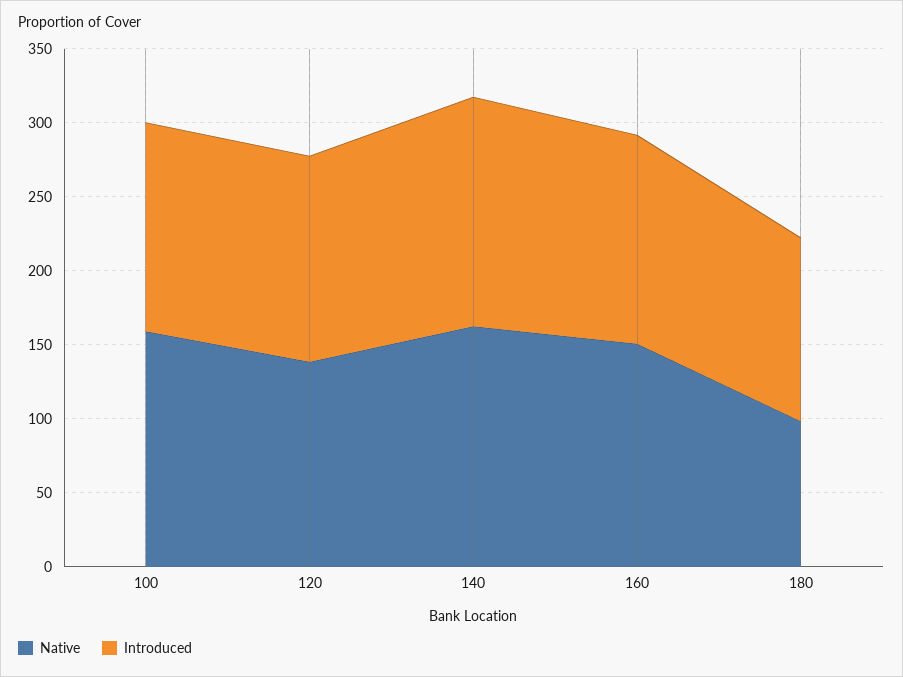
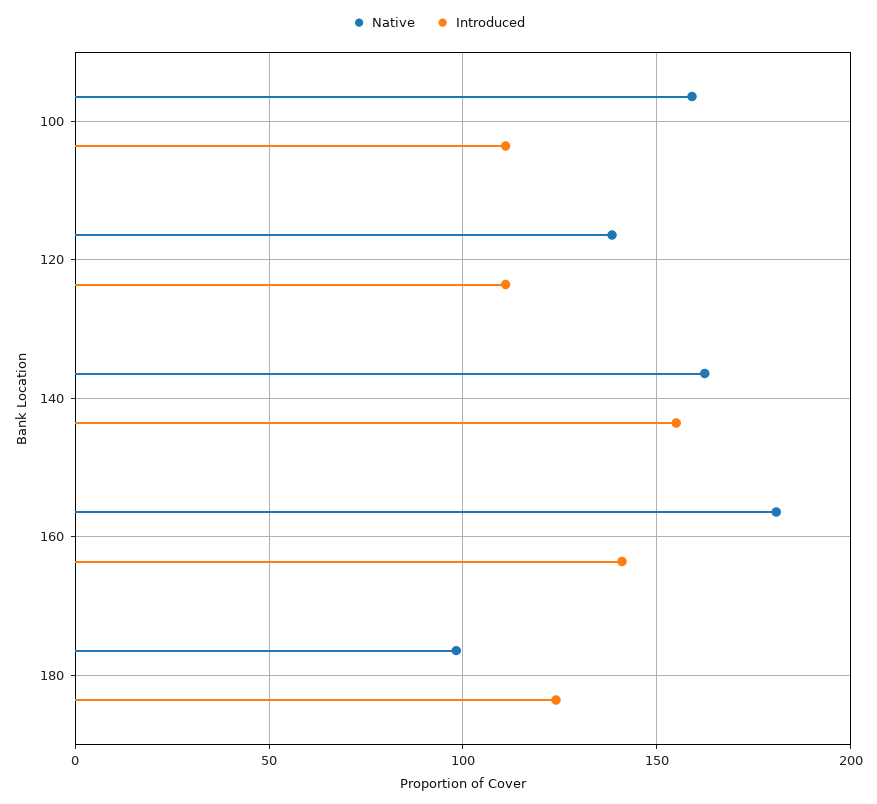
Introduced, 100: 140 -> 110
Introduced, 120: 140 -> 110
Native, 160: 150 -> 180

